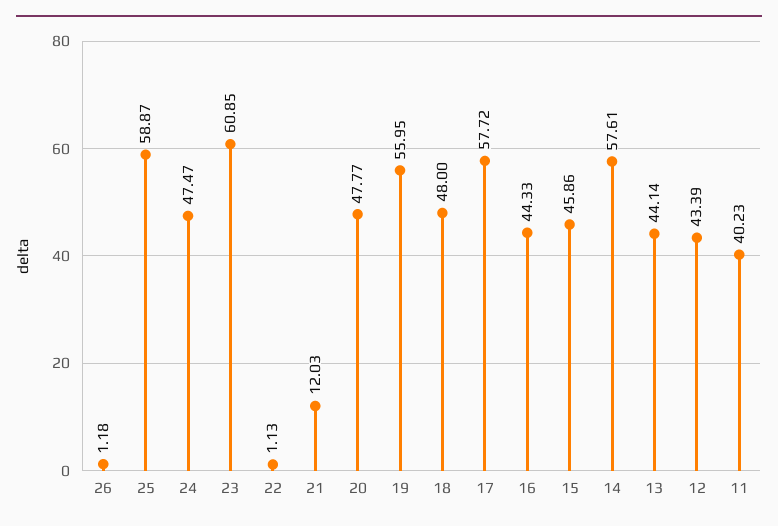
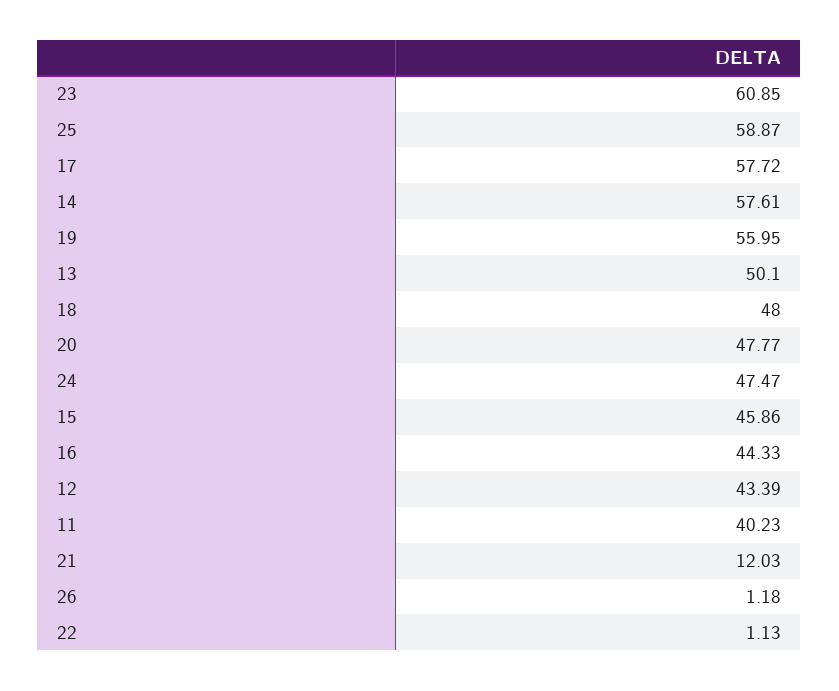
13: 44.14 -> 50.1

